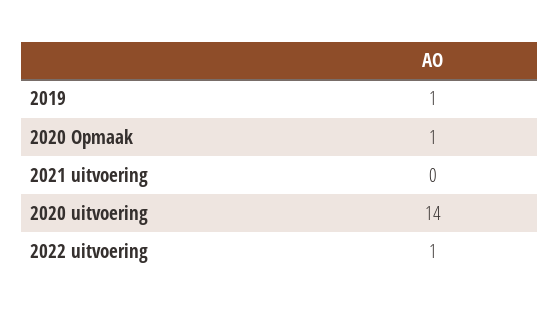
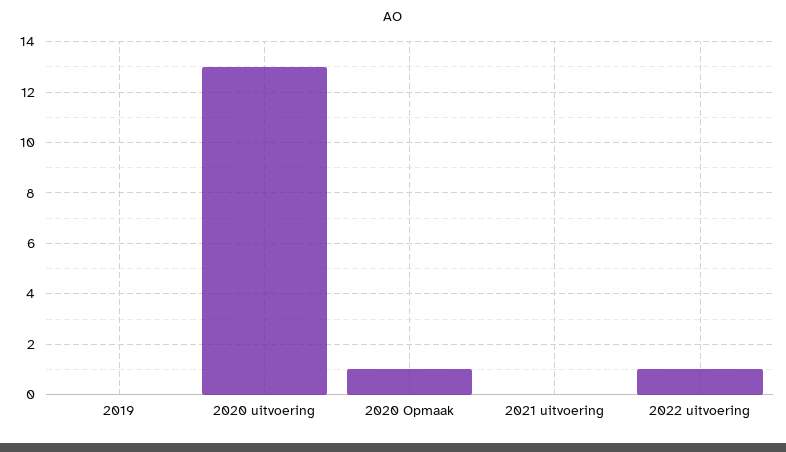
2019: 1 -> 0
2020 uitvoering: 14 -> 13

